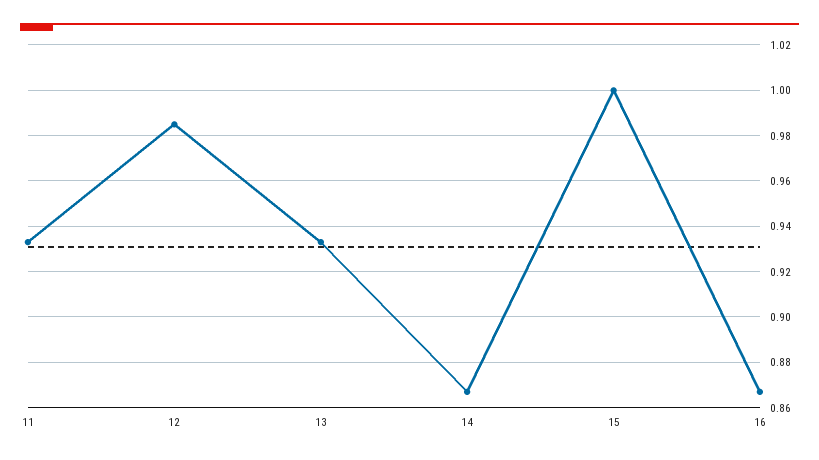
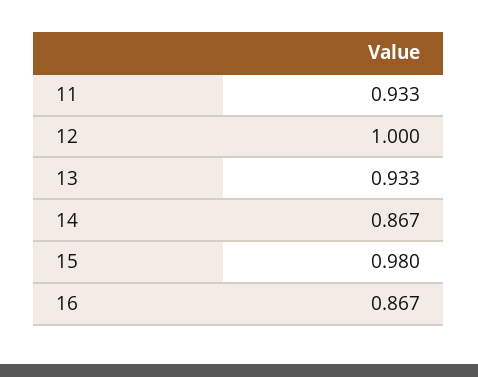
12: 0.985 -> 1
15: 1 -> 0.98

